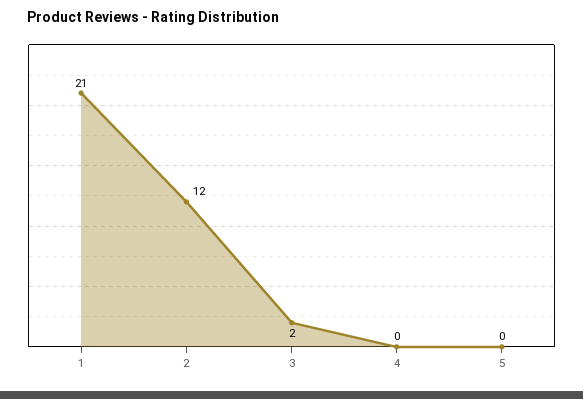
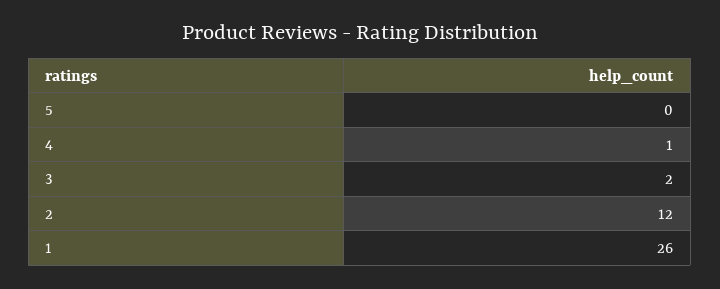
1: 21 -> 26
4: 0 -> 1

